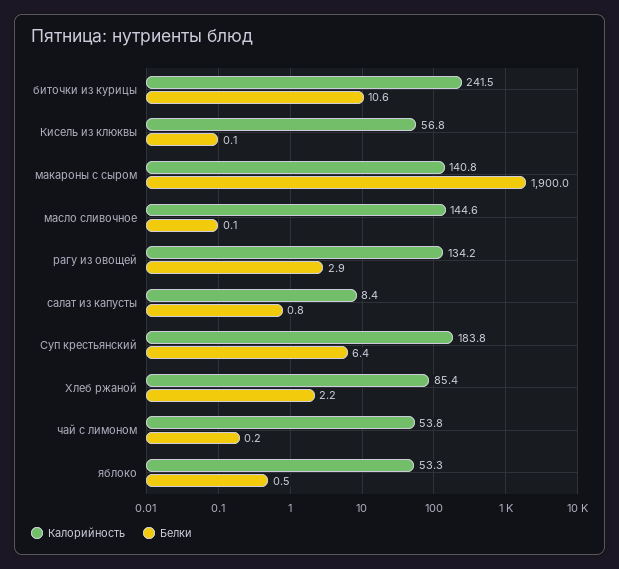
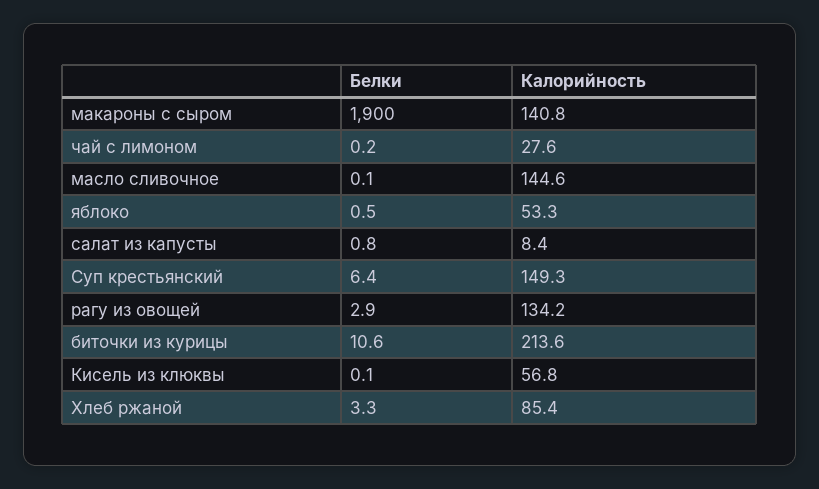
Калорийность, биточки из курицы: 241.5 -> 213.6
Калорийность, Суп крестьянский: 183.8 -> 149.3
Белки, Хлеб ржаной: 2.2 -> 3.3
Калорийность, чай с лимоном: 53.8 -> 27.6

